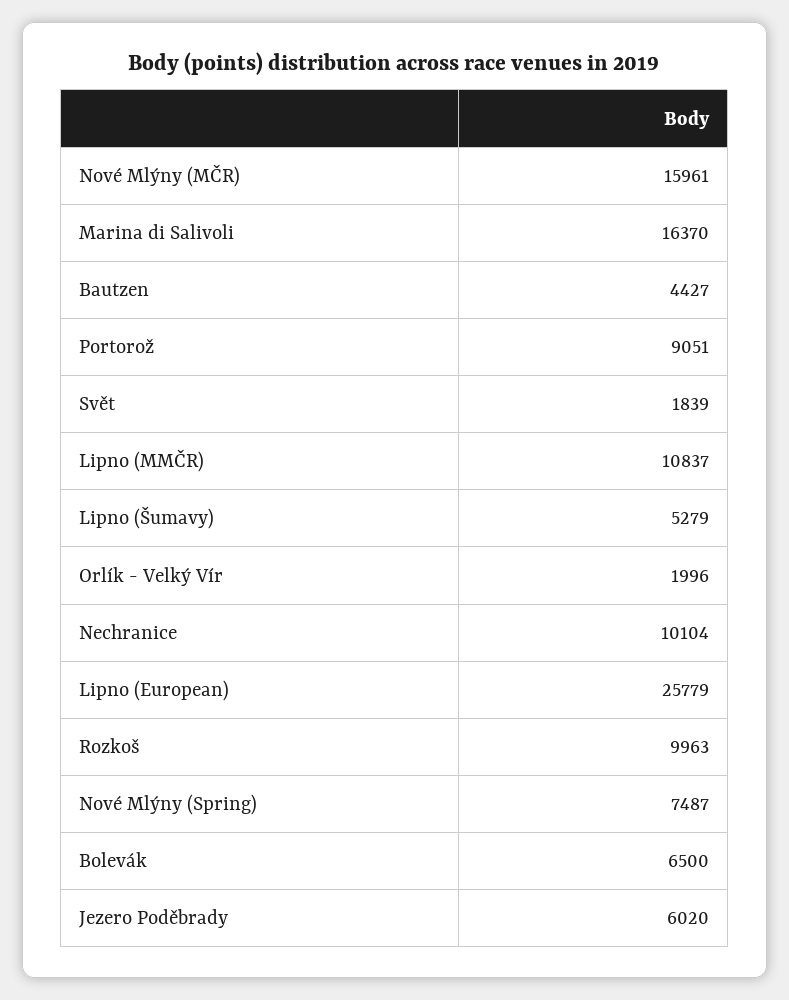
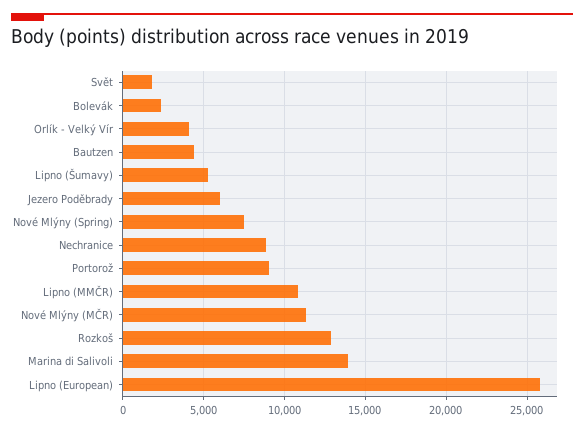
Nové Mlýny (MČR): 15961 -> 11500
Marina di Salivoli: 16370 -> 14000
Orlík - Velký Vír: 1996 -> 4000
Nechranice: 10104 -> 9000
Rozkoš: 9963 -> 13000
Bolevák: 6500 -> 2500

